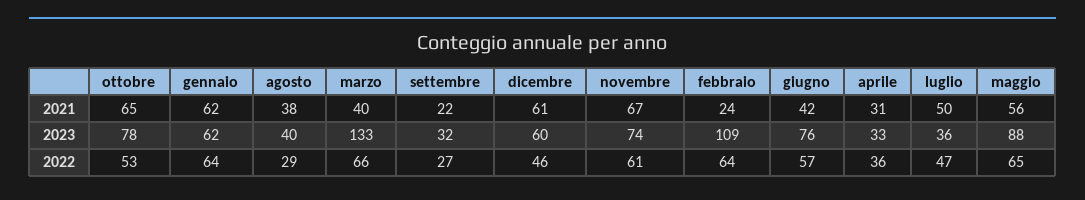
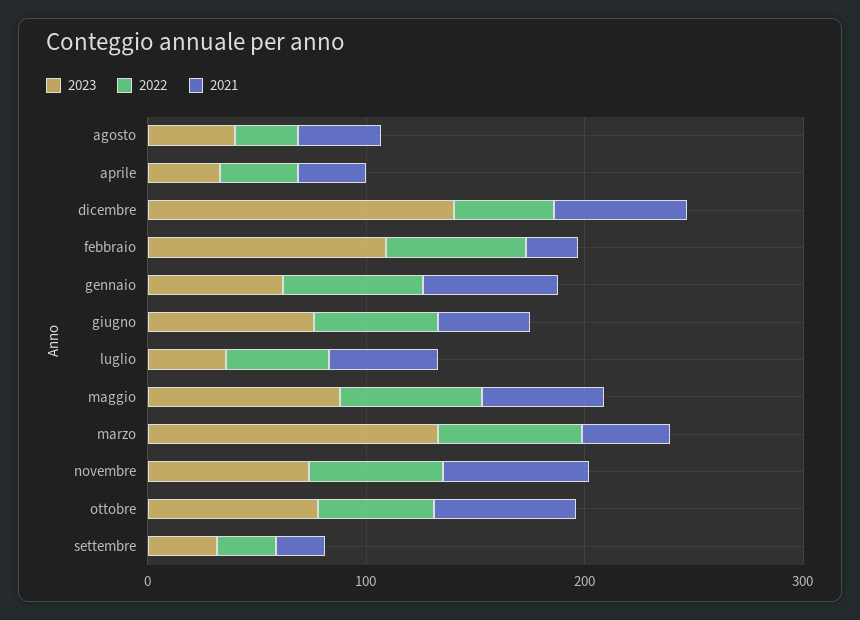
2023, dicembre: 60 -> 140

